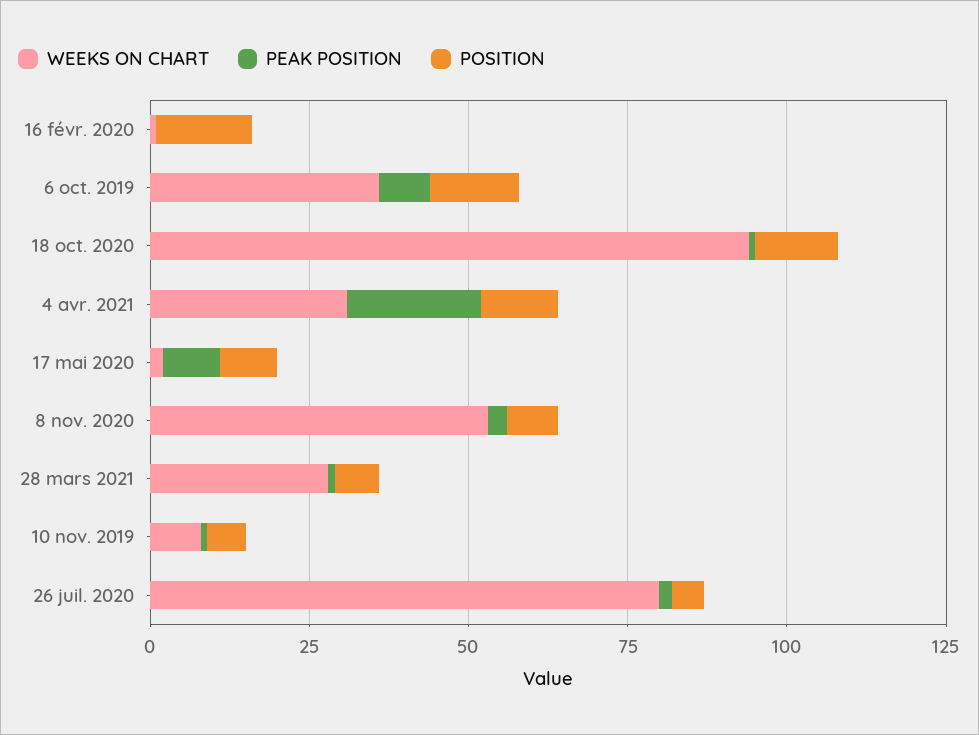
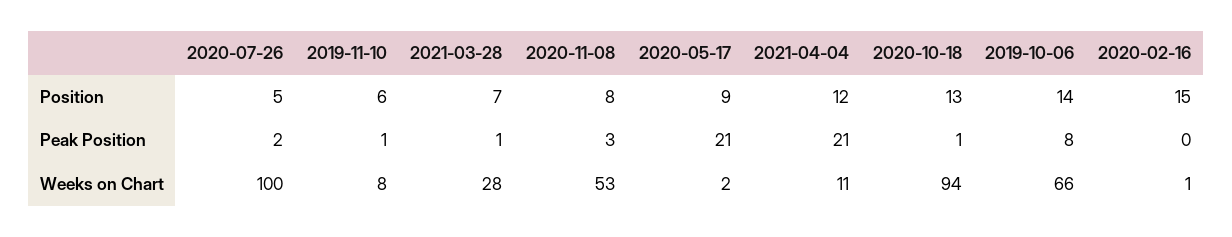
WEEKS ON CHART, 6 oct. 2019: 35 -> 66
WEEKS ON CHART, 4 avr. 2021: 30 -> 11
PEAK POSITION, 17 mai 2020: 10 -> 21
WEEKS ON CHART, 26 juil. 2020: 80 -> 100

